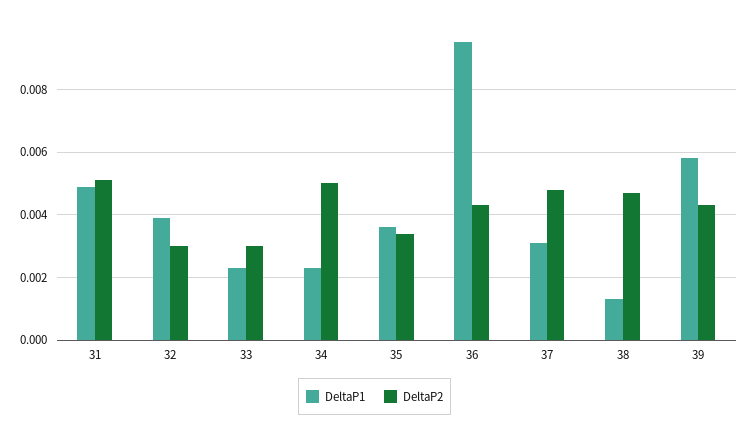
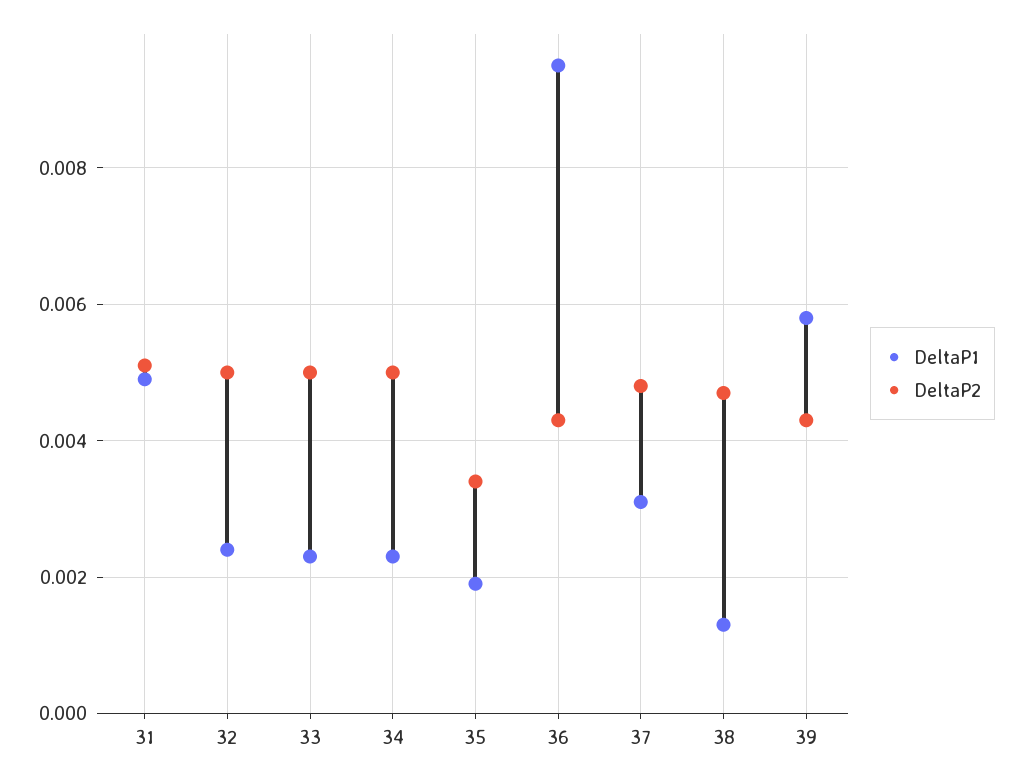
DeltaP1, 32: 0.004 -> 0.0025
DeltaP2, 32: 0.003 -> 0.005
DeltaP2, 33: 0.003 -> 0.005
DeltaP1, 35: 0.0035 -> 0.002

